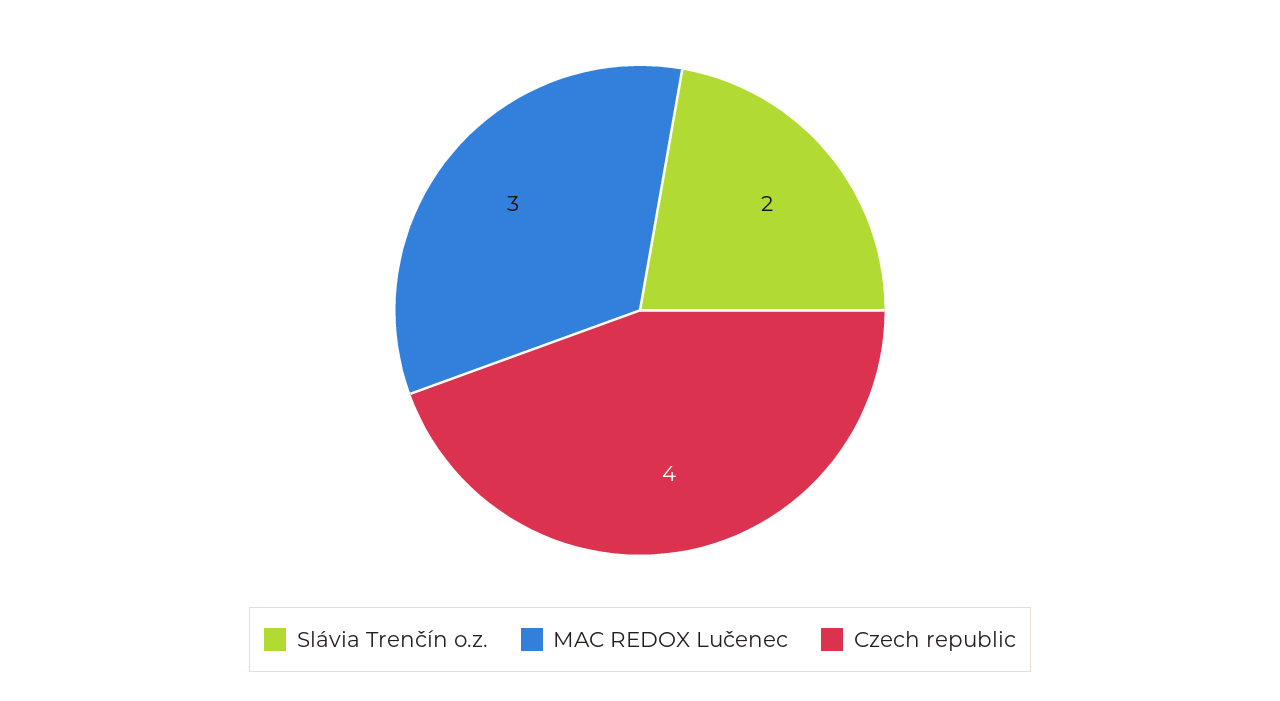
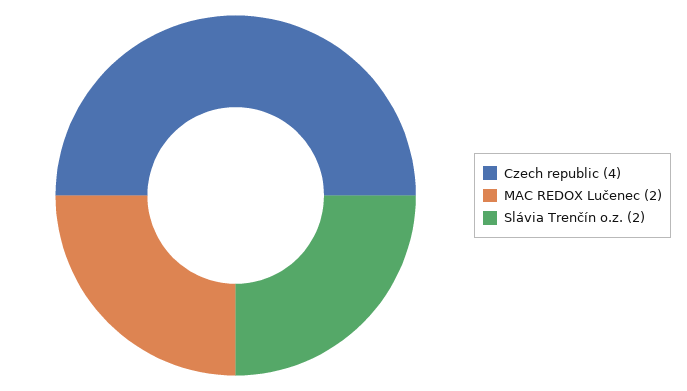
MAC REDOX Lučenec: 3 -> 2

